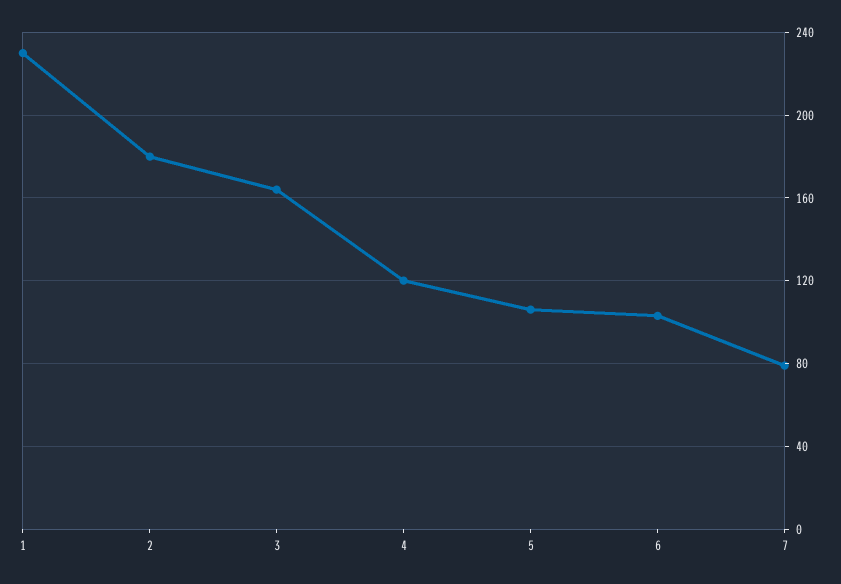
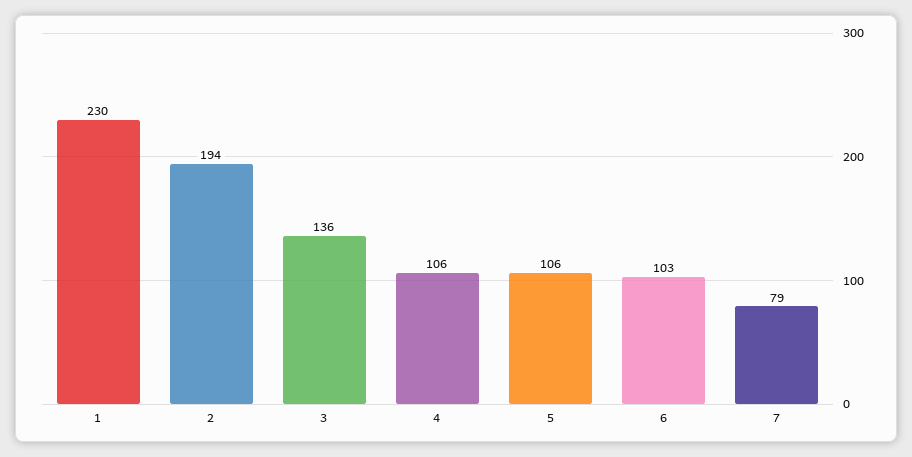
2: 180 -> 194
3: 165 -> 136
4: 120 -> 106

